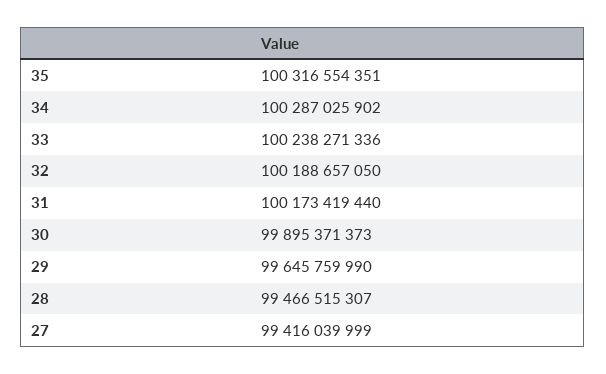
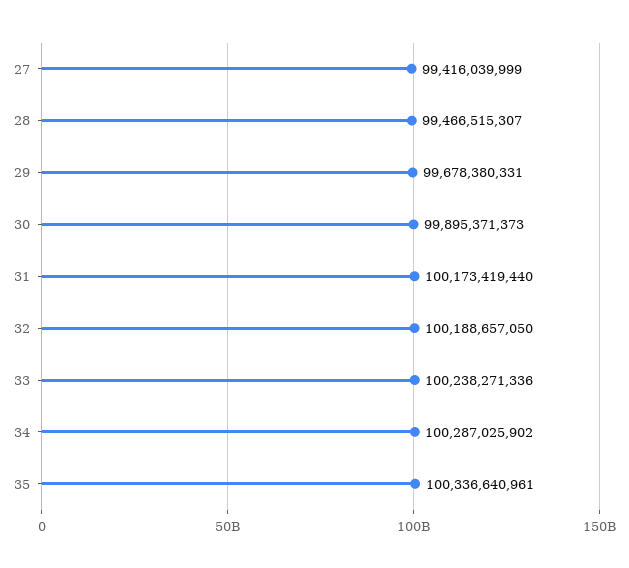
35: 100316554351 -> 100336640961
29: 99645759990 -> 99678380331

